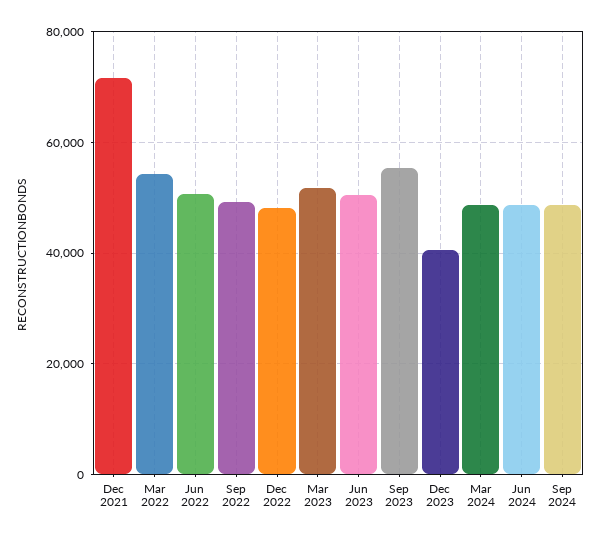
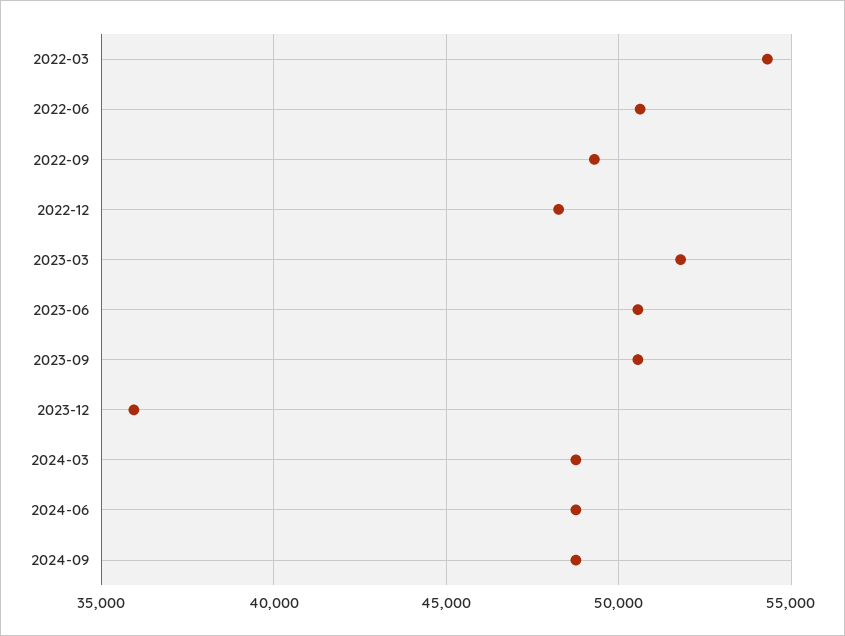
Dec 2021: 72000 -> none
Sep 2023: 56000 -> 50500
Dec 2023: 40000 -> 36000

